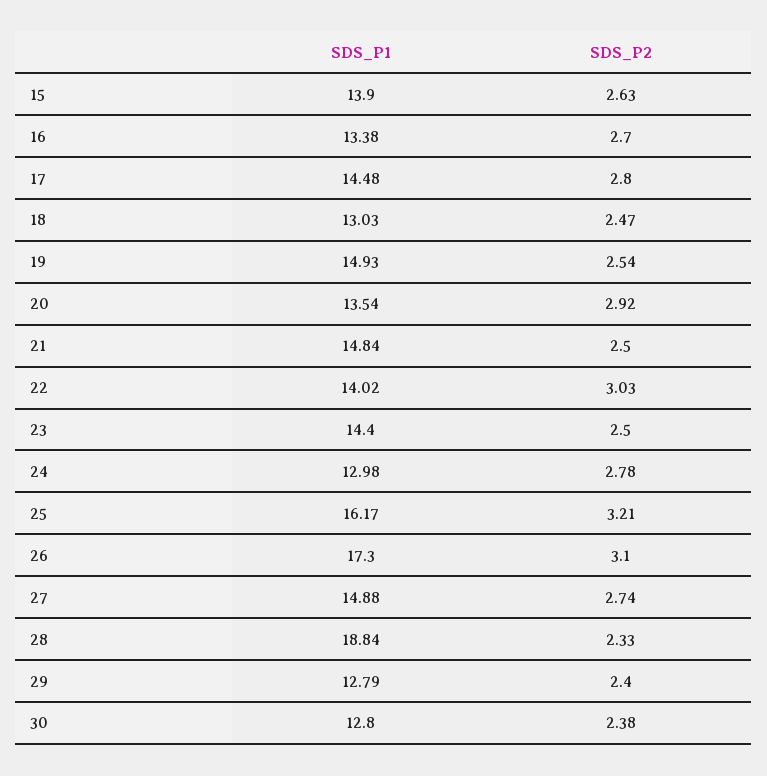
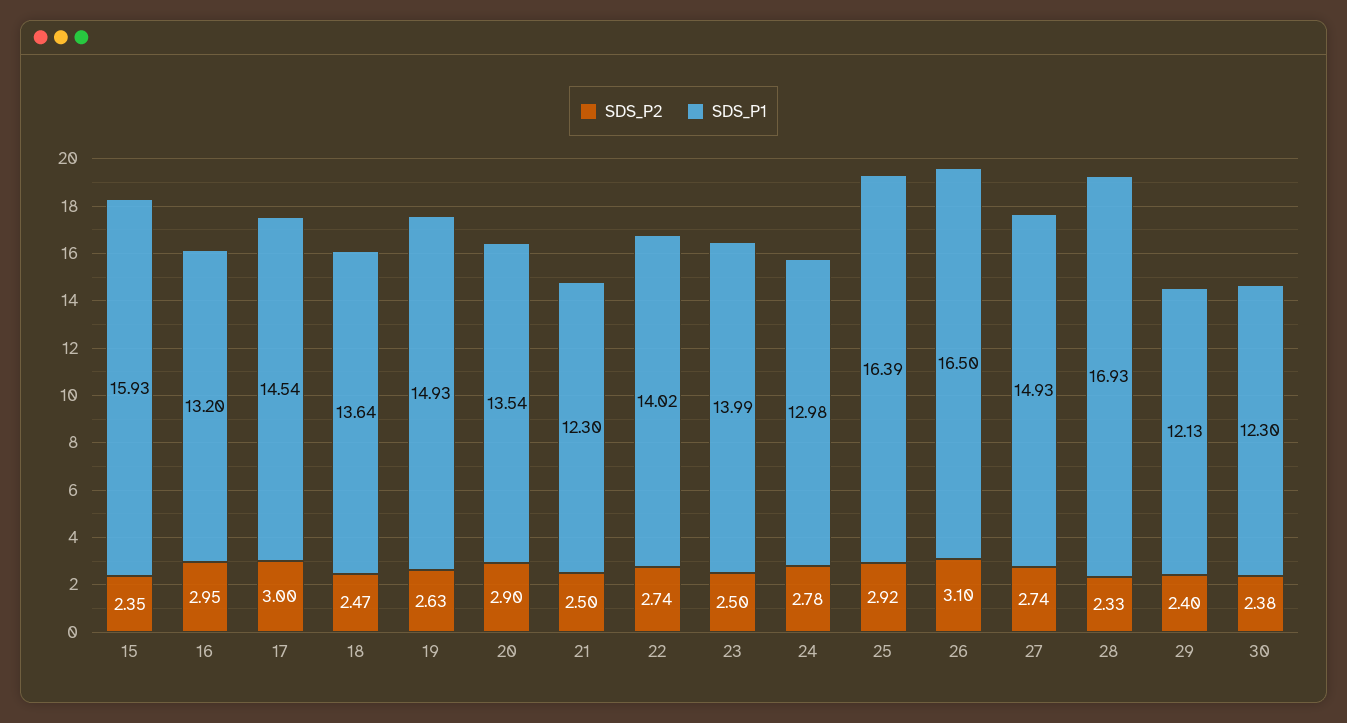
SDS_P1, 15: 13.9 -> 15.93
SDS_P2, 15: 2.63 -> 2.35
SDS_P1, 16: 13.38 -> 13.2
SDS_P2, 16: 2.7 -> 2.95
SDS_P1, 17: 14.48 -> 14.54
SDS_P2, 17: 2.8 -> 3
SDS_P1, 18: 13.03 -> 13.64
SDS_P2, 19: 2.54 -> 2.63
SDS_P2, 20: 2.92 -> 2.9
SDS_P1, 21: 14.84 -> 12.3
SDS_P2, 22: 3.03 -> 2.74
SDS_P1, 23: 14.4 -> 13.99
SDS_P1, 25: 16.17 -> 16.39
SDS_P2, 25: 3.21 -> 2.92
SDS_P1, 26: 17.3 -> 16.5
SDS_P1, 27: 14.88 -> 14.93
SDS_P1, 28: 18.84 -> 16.93
SDS_P1, 29: 12.79 -> 12.13
SDS_P1, 30: 12.8 -> 12.3

